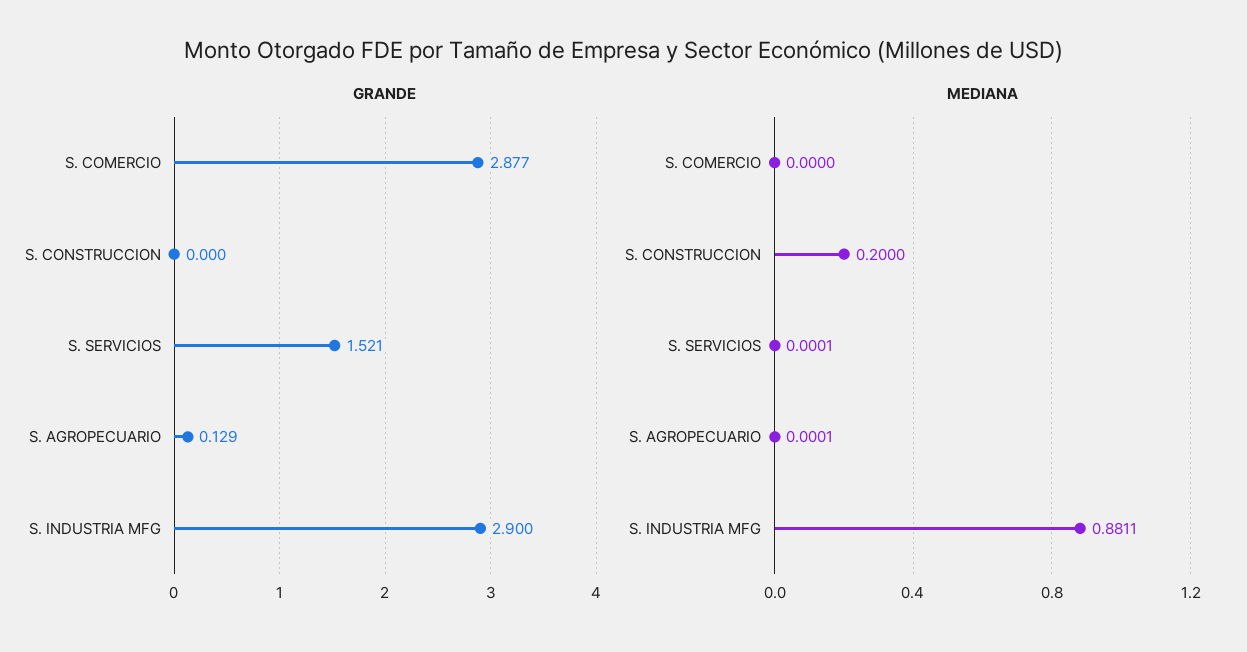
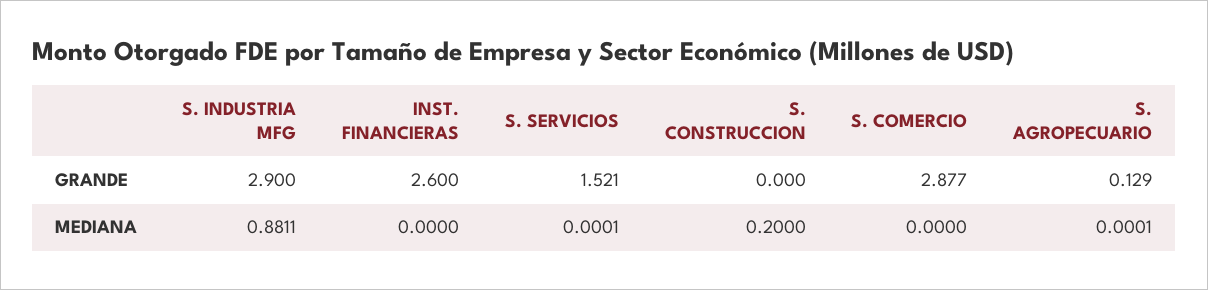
GRANDE, INST. FINANCIERAS: none -> 2.6
MEDIANA, INST. FINANCIERAS: none -> 0

